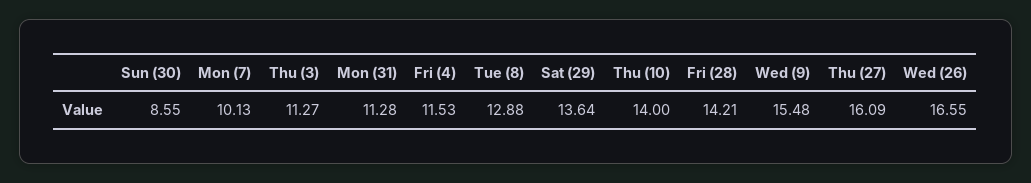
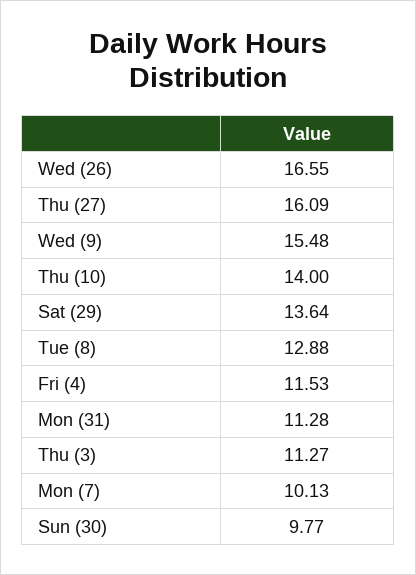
Sun (30): 8.55 -> 9.77
Fri (28): 14.21 -> none

